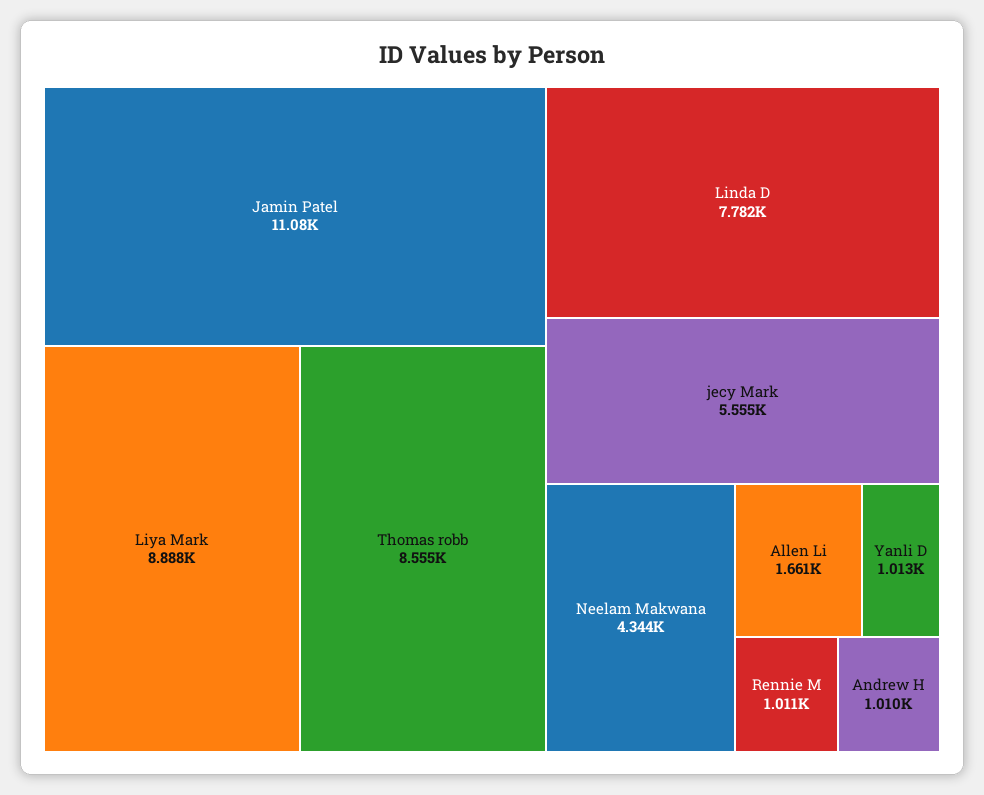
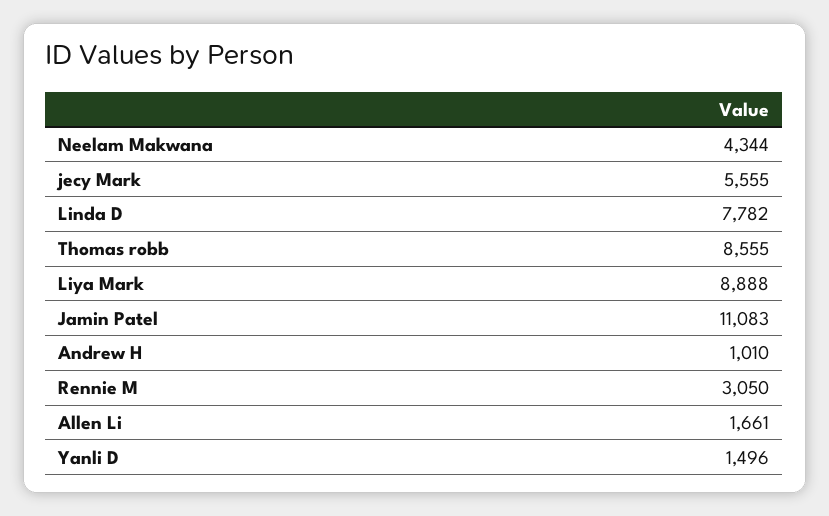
Yanli D: 1013 -> 1496
Rennie M: 1011 -> 3050

